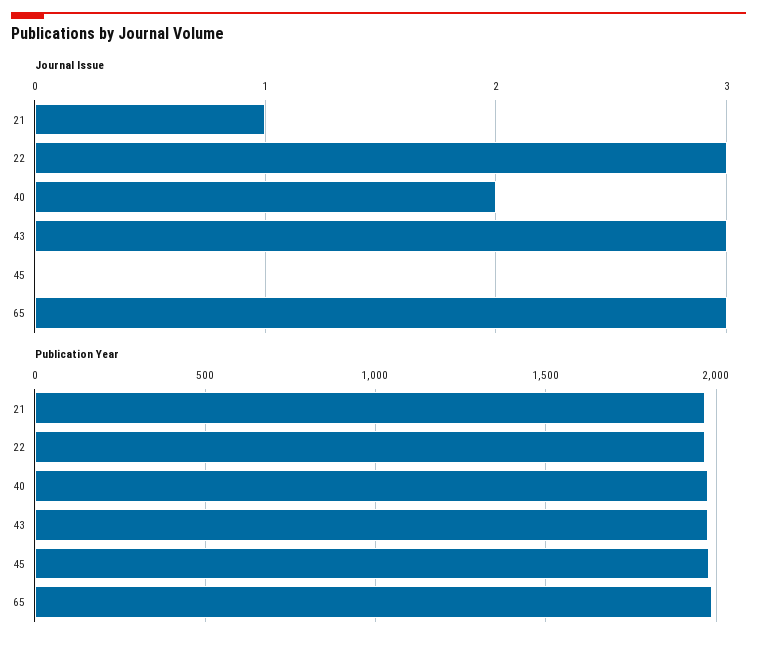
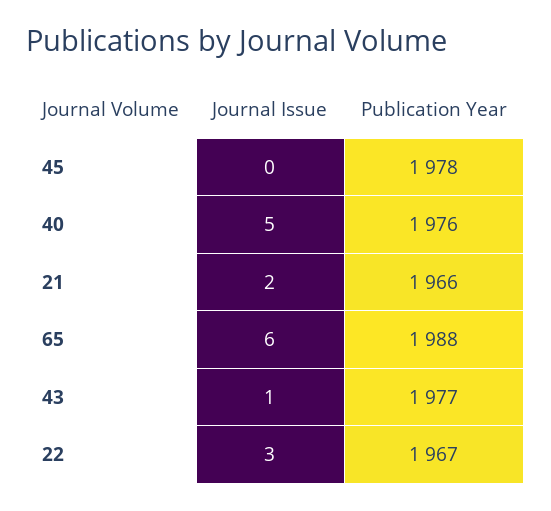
Journal Issue, 21: 1 -> 2
Journal Issue, 40: 2 -> 5
Journal Issue, 43: 3 -> 1
Journal Issue, 65: 3 -> 6

